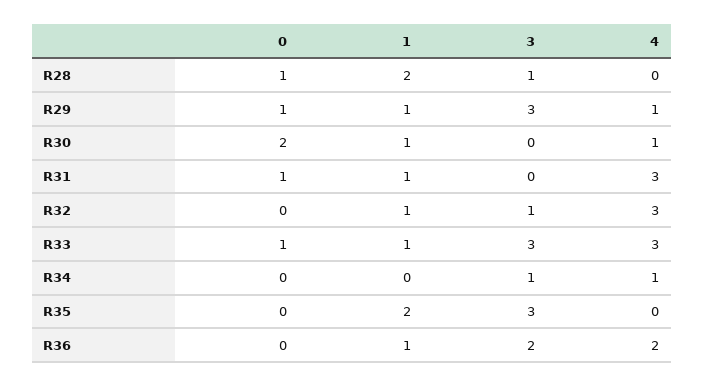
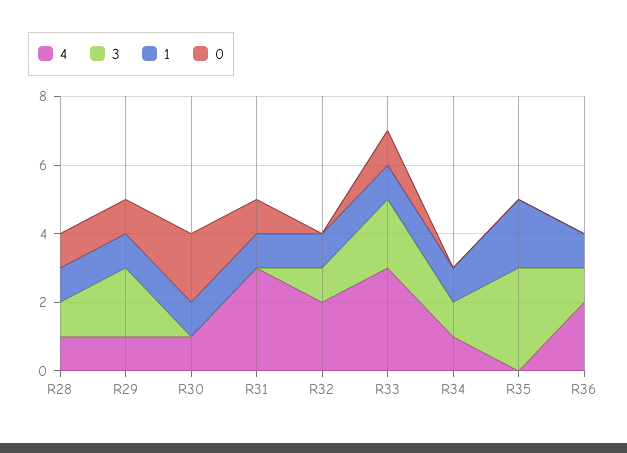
1, R28: 2 -> 1
4, R28: 0 -> 1
3, R29: 3 -> 2
4, R32: 3 -> 2
3, R33: 3 -> 2
1, R34: 0 -> 1
3, R36: 2 -> 1

